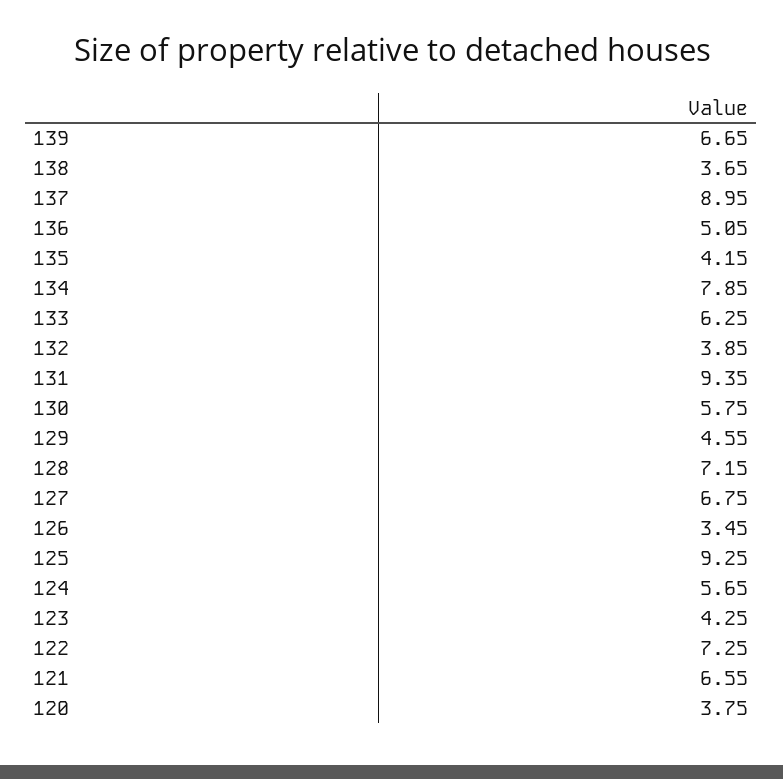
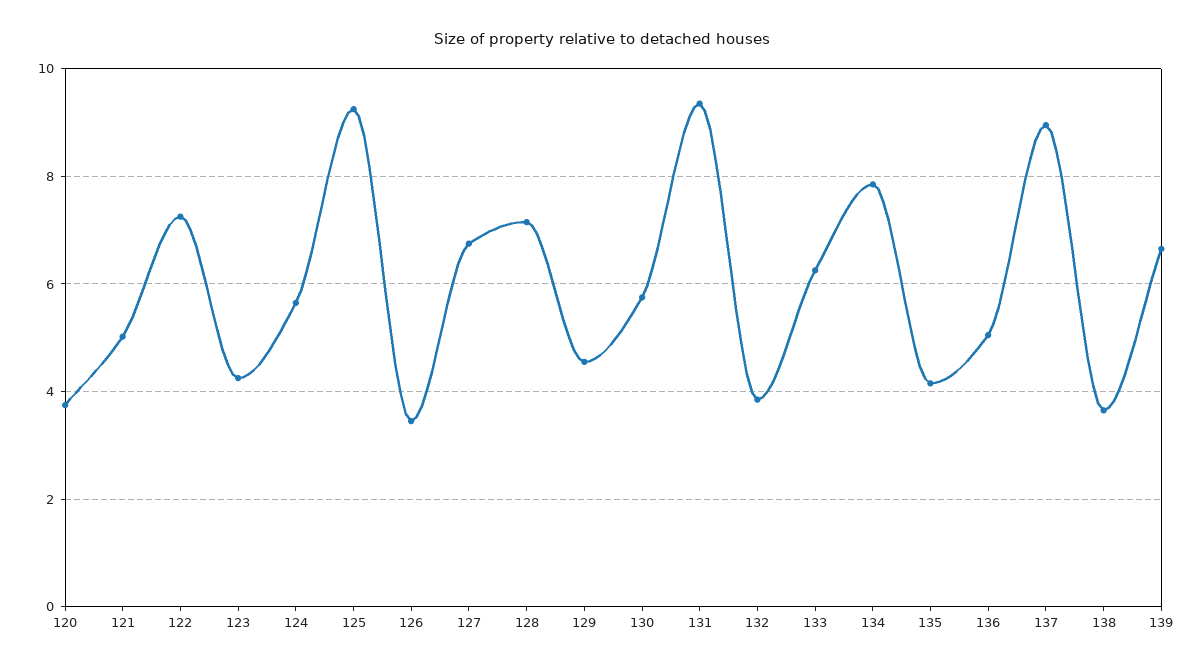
121: 6.55 -> 5

